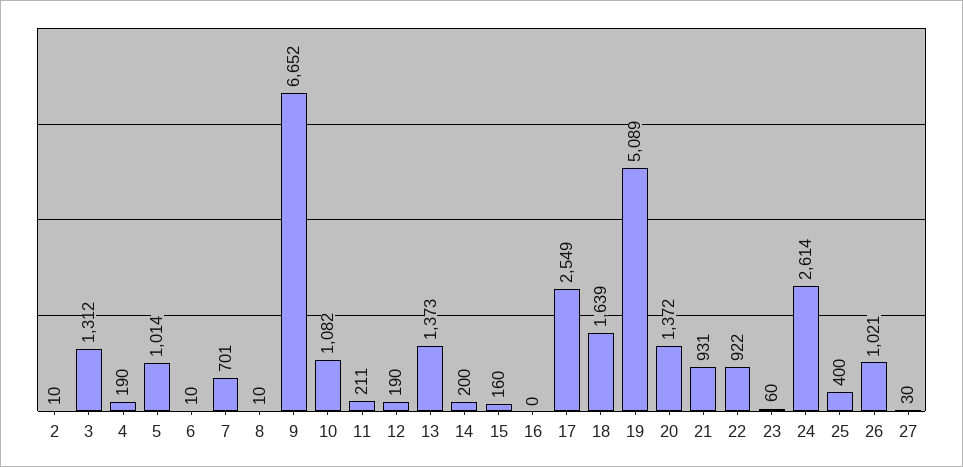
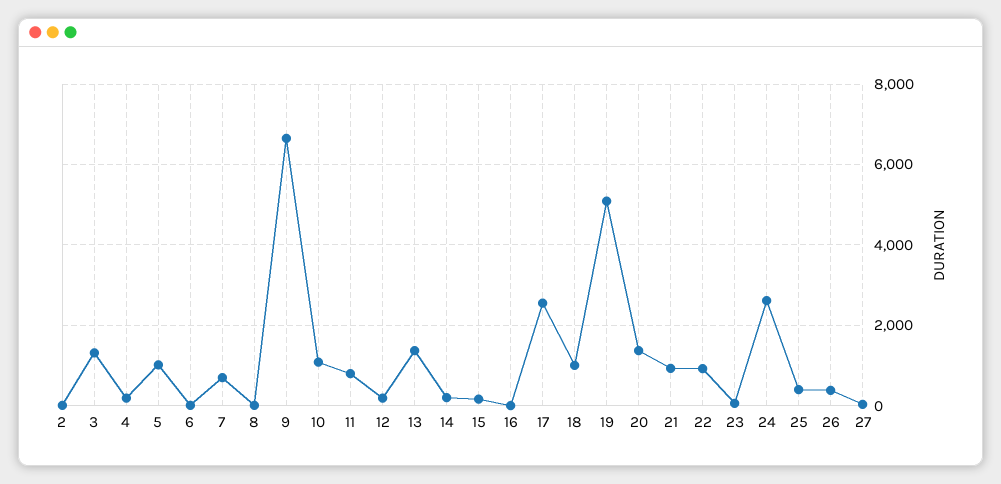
11: 211 -> 800
18: 1639 -> 1000
26: 1021 -> 400

